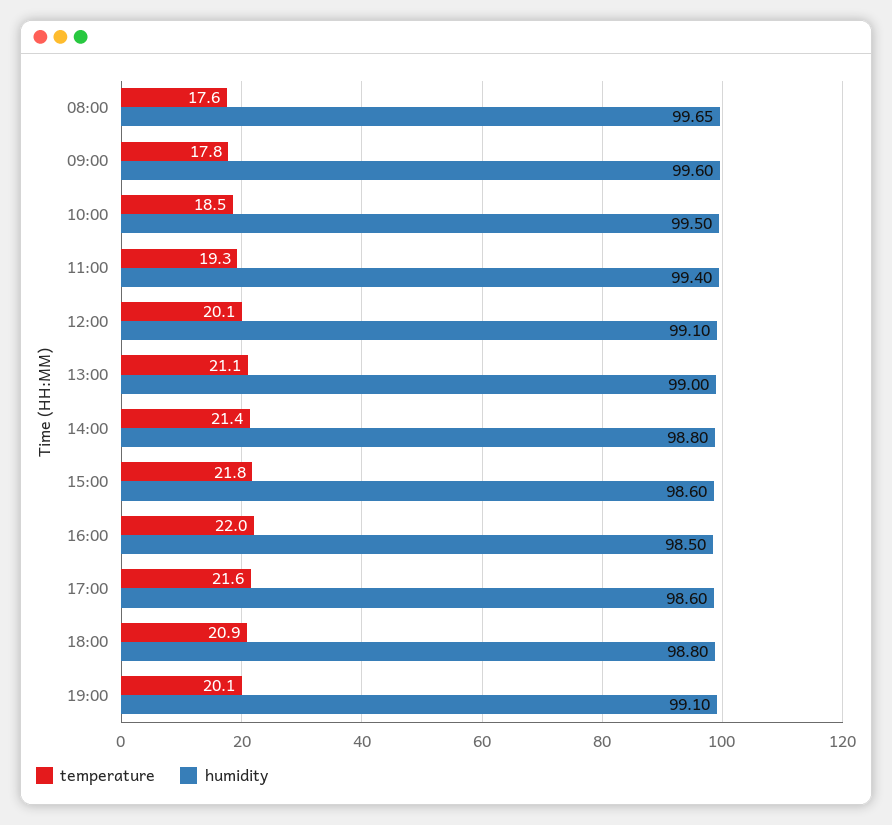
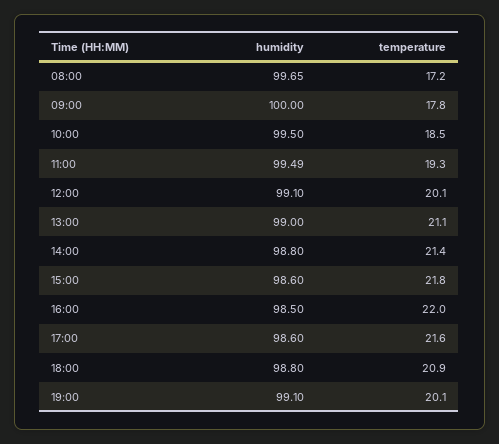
temperature, 08:00: 17.6 -> 17.2
humidity, 09:00: 99.6 -> 100
humidity, 11:00: 99.4 -> 99.49

